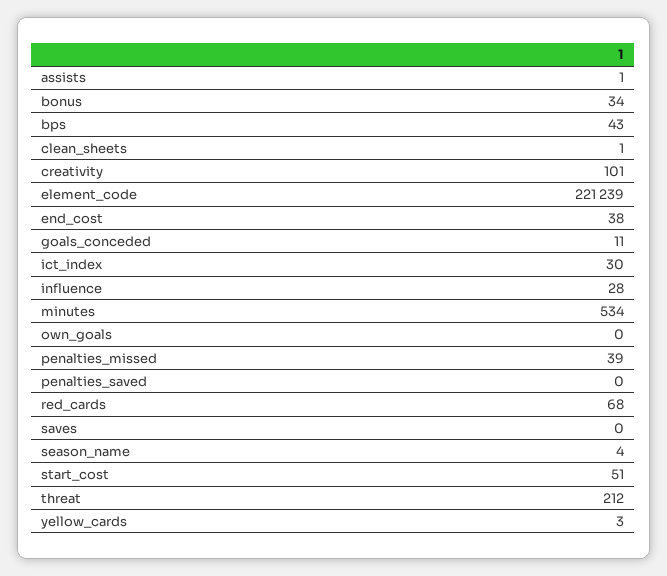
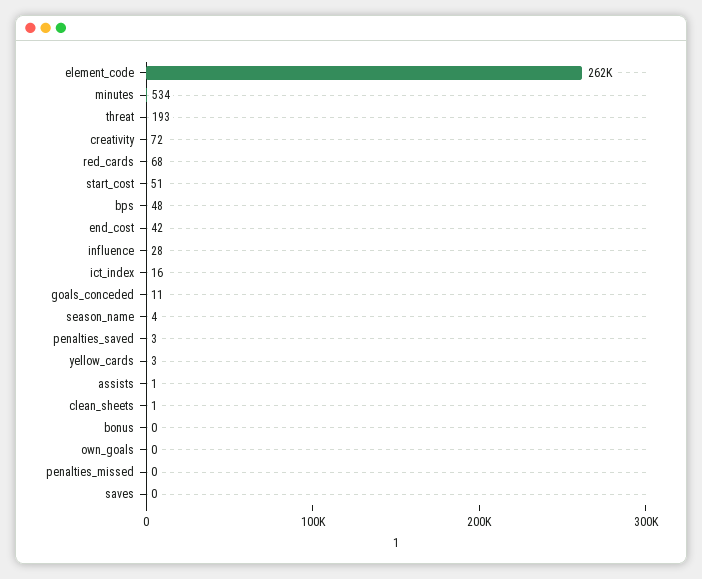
bonus: 34 -> 0
bps: 43 -> 48
creativity: 101 -> 72
element_code: 221239 -> 262000
end_cost: 38 -> 42
ict_index: 30 -> 16
penalties_missed: 39 -> 0
penalties_saved: 0 -> 3
threat: 212 -> 193

